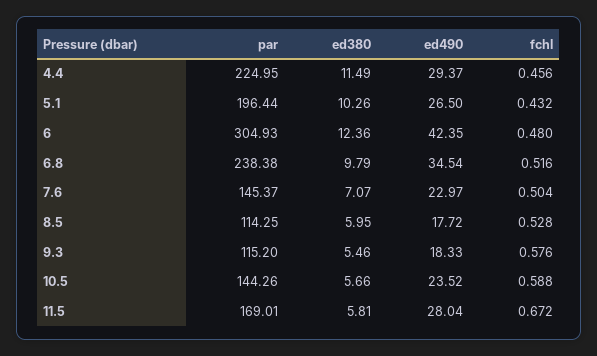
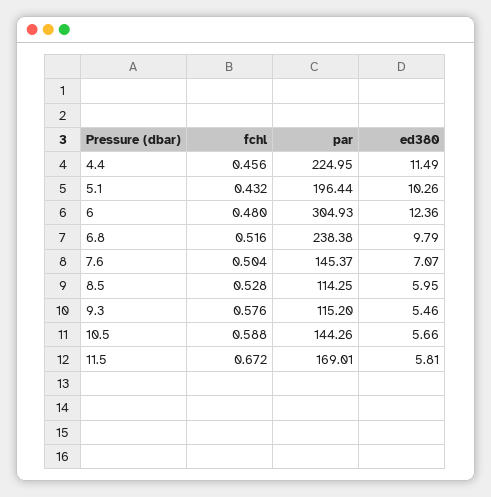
ed490, 4.4: 29.37 -> none
ed490, 5.1: 26.5 -> none
ed490, 6: 42.35 -> none
ed490, 6.8: 34.54 -> none
ed490, 7.6: 22.97 -> none
ed490, 8.5: 17.72 -> none
ed490, 9.3: 18.33 -> none
ed490, 10.5: 23.52 -> none
ed490, 11.5: 28.04 -> none

